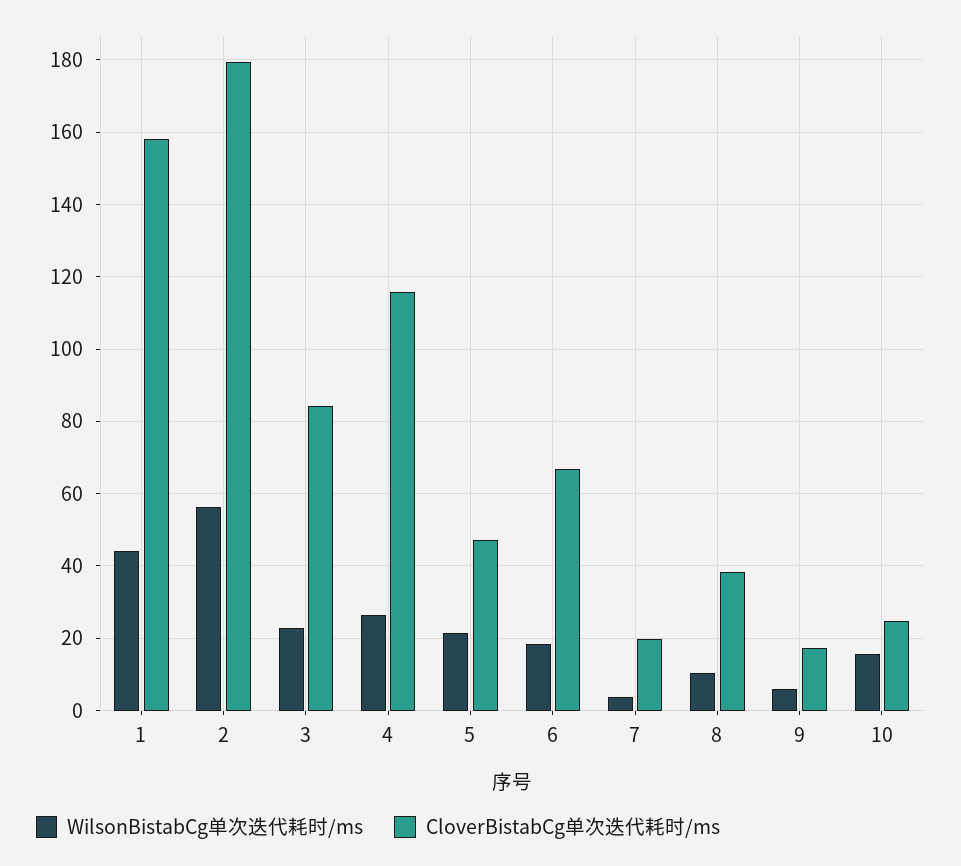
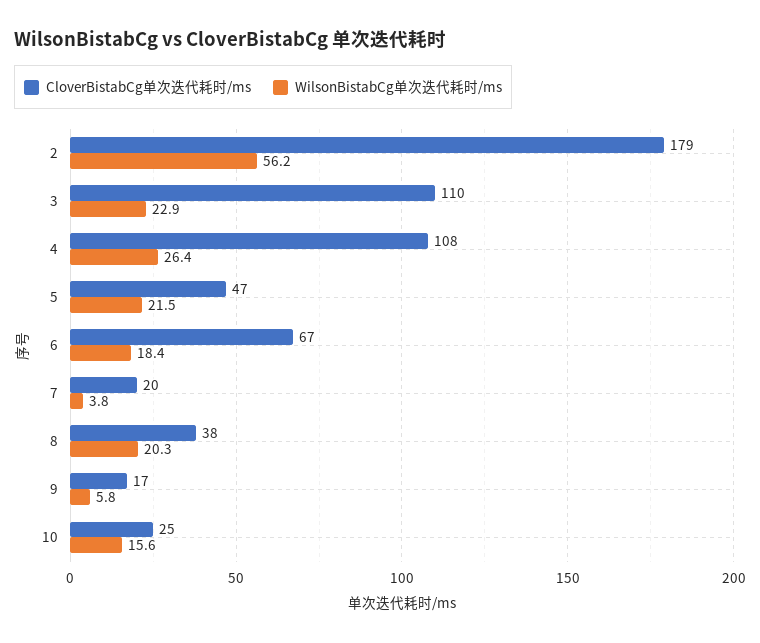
WilsonBistabCg单次迭代耗时/ms, 1: 44 -> none
CloverBistabCg单次迭代耗时/ms, 1: 158 -> none
CloverBistabCg单次迭代耗时/ms, 3: 84 -> 110
CloverBistabCg单次迭代耗时/ms, 4: 116 -> 108
WilsonBistabCg单次迭代耗时/ms, 8: 10 -> 20.3

